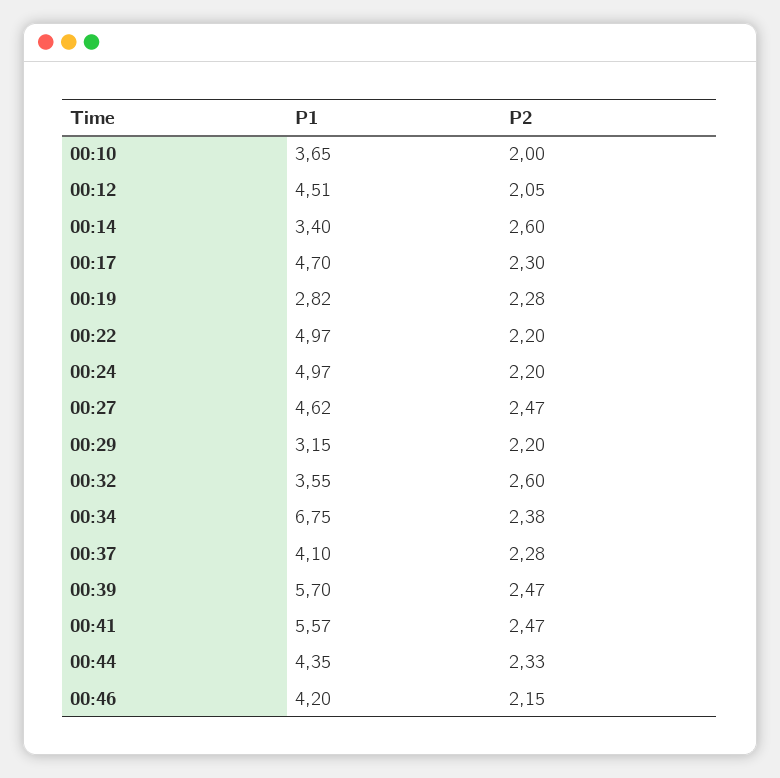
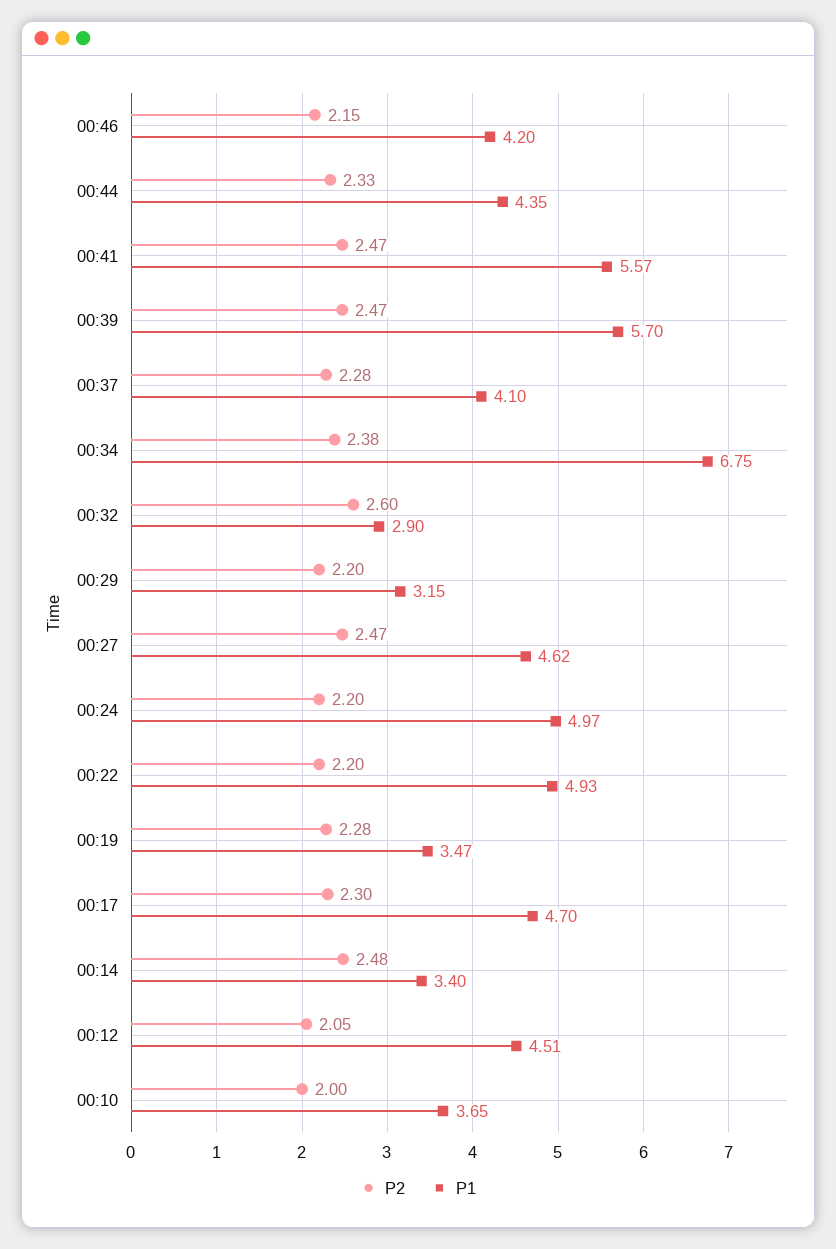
P2, 00:14: 2.6 -> 2.48
P1, 00:19: 2.82 -> 3.47
P1, 00:22: 4.97 -> 4.93
P1, 00:32: 3.55 -> 2.9

